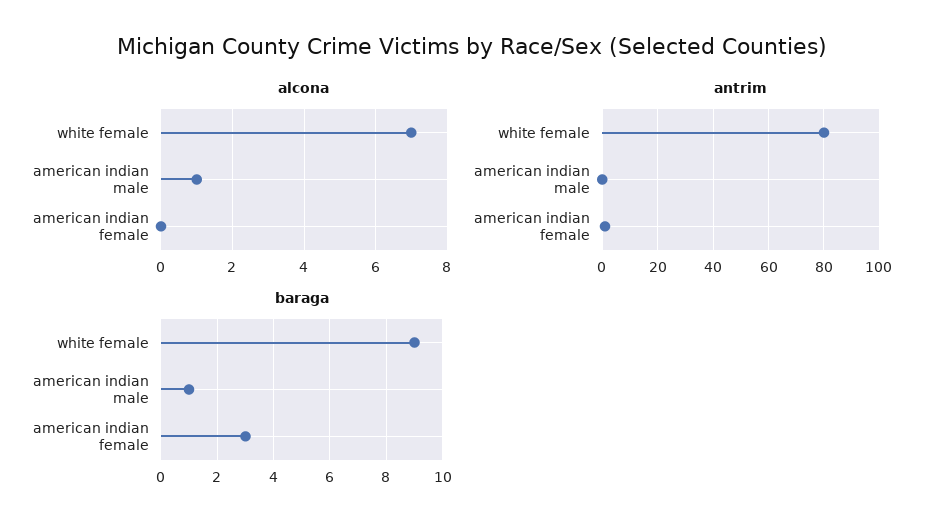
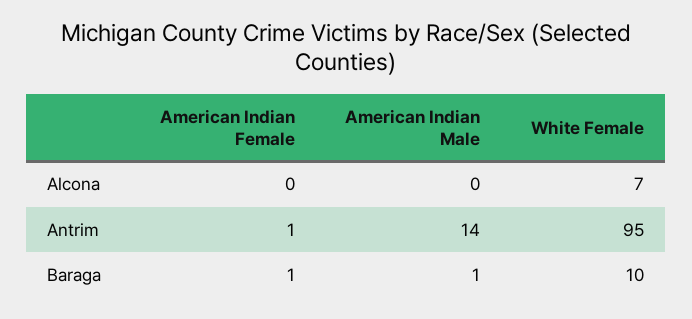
alcona, american indian male: 1 -> 0
antrim, white female: 80 -> 95
antrim, american indian male: 0 -> 14
baraga, white female: 9 -> 10
baraga, american indian female: 3 -> 1

